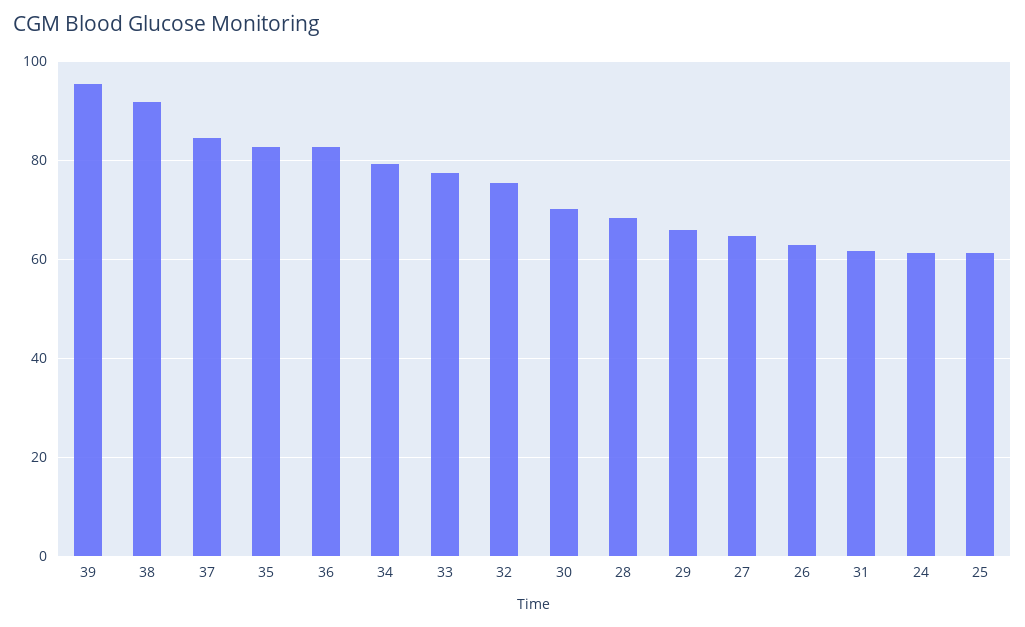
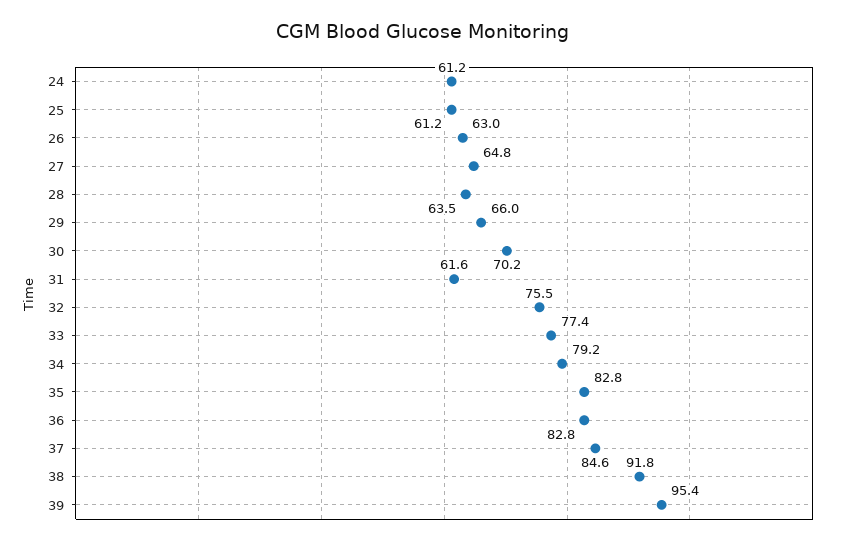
28: 68 -> 63.5

